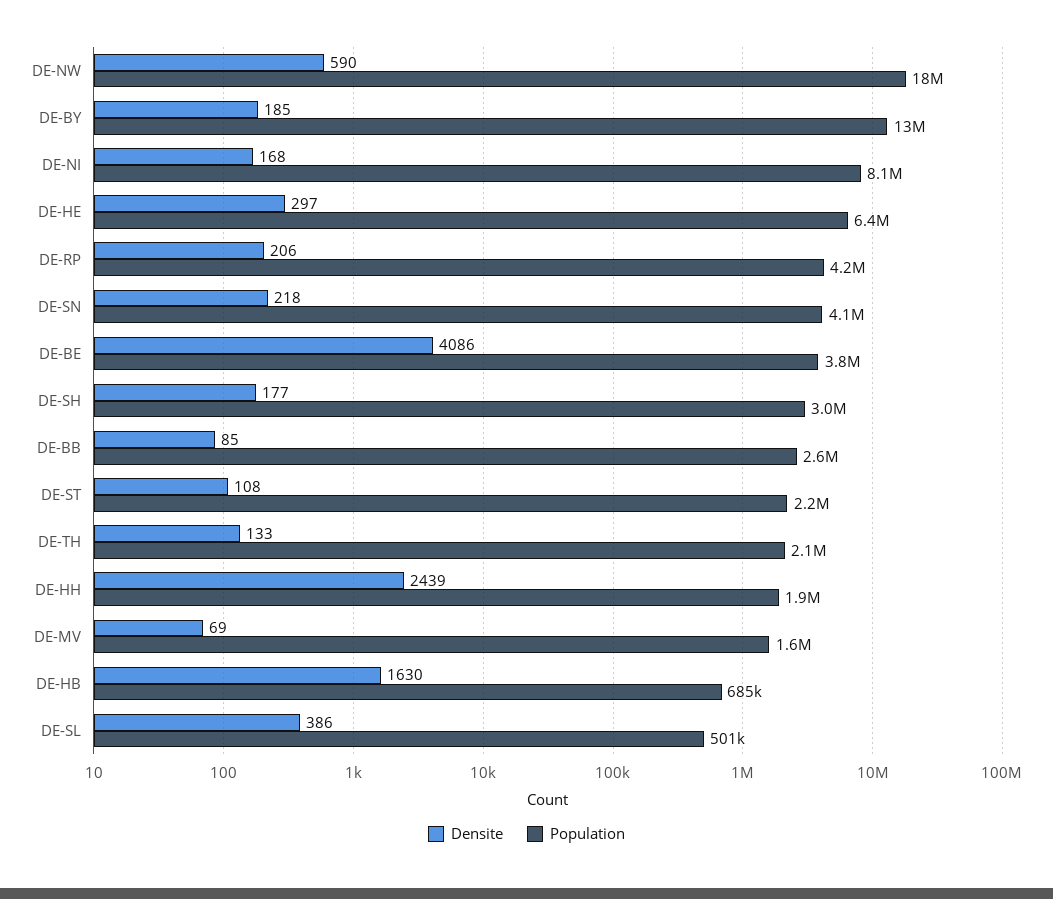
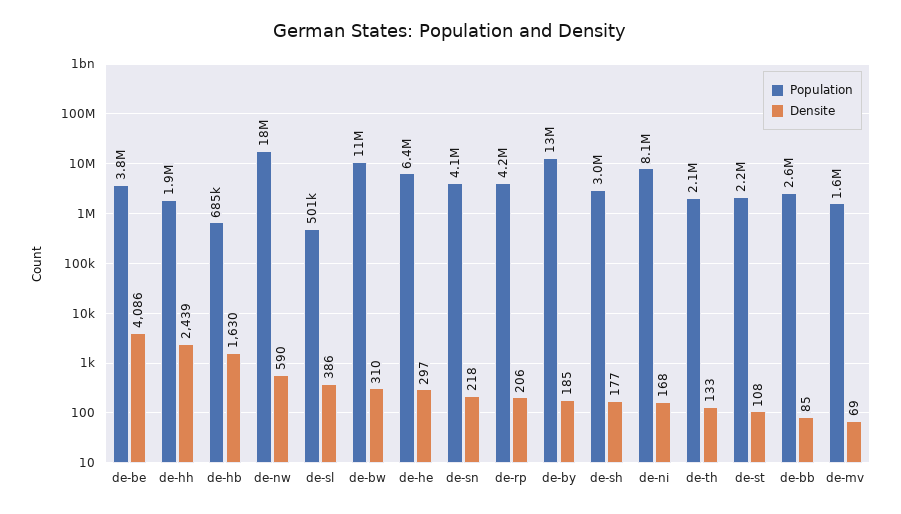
Population, de-bw: none -> 11000000
Densite, de-bw: none -> 310

